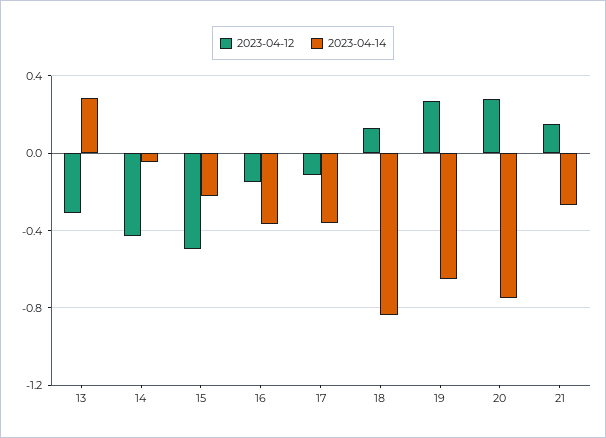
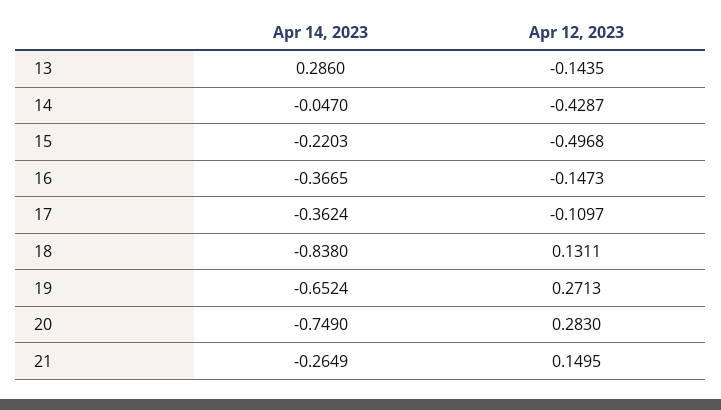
2023-04-12, 13: -0.3 -> -0.1435

